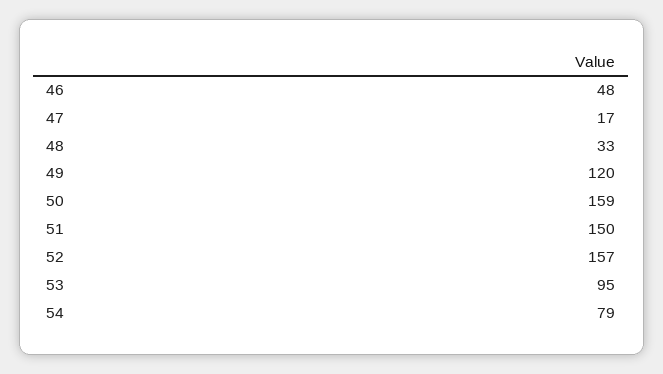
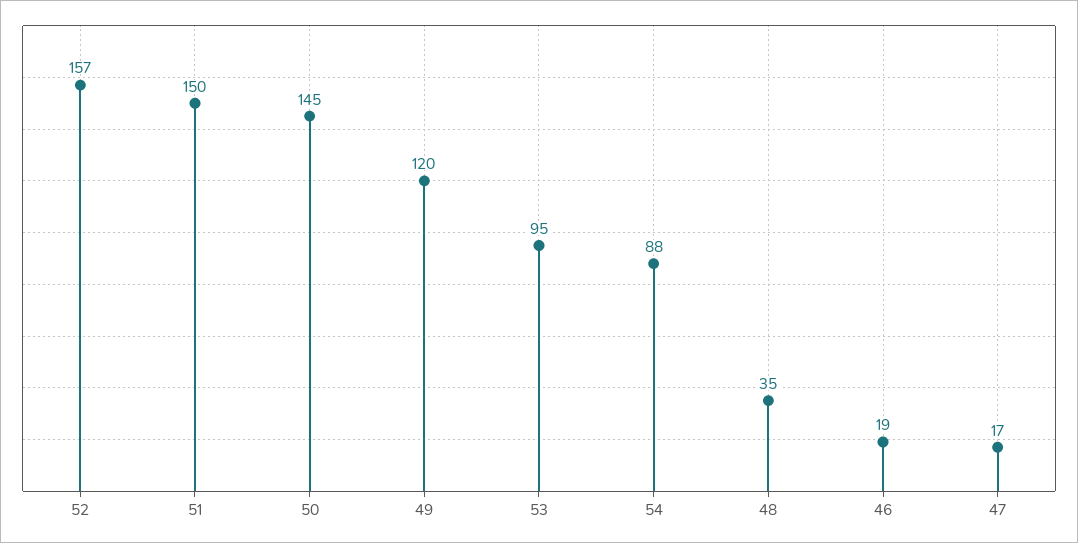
46: 48 -> 19
48: 33 -> 35
50: 159 -> 145
54: 79 -> 88

